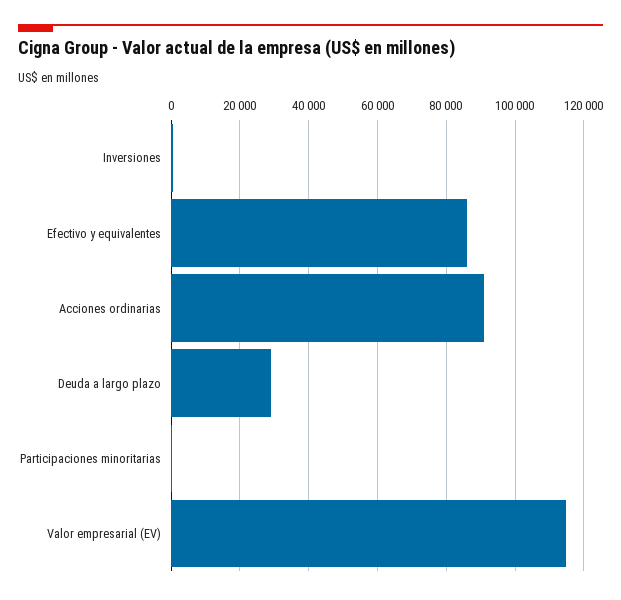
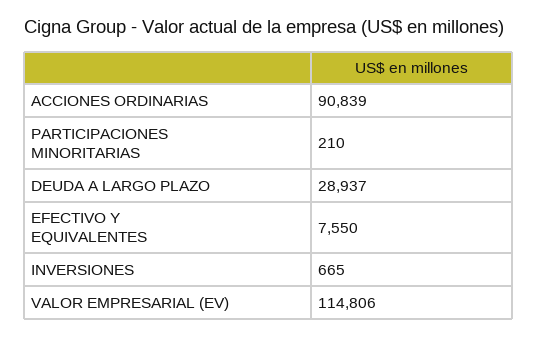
Efectivo y equivalentes: 86000 -> 7550

